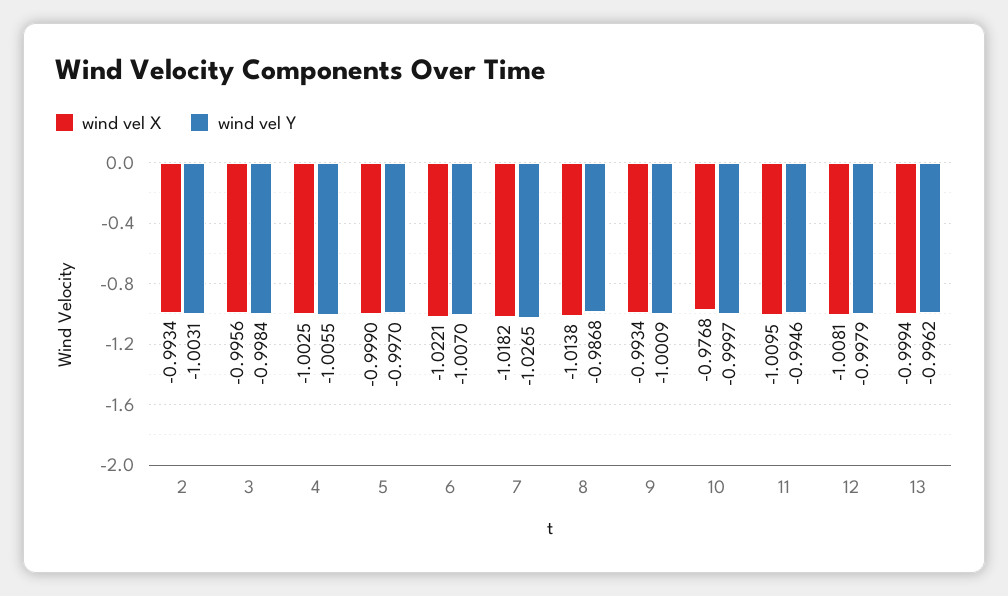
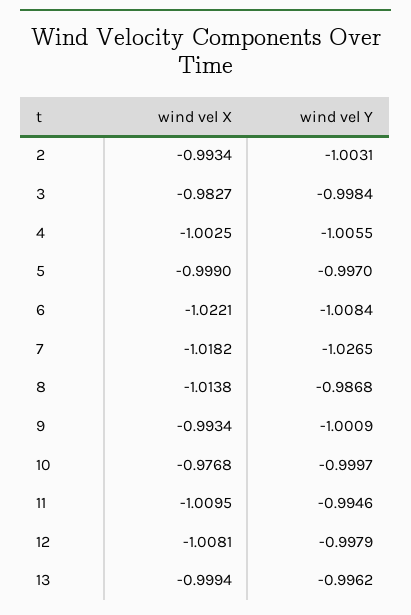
wind vel X, 3: -0.9956 -> -0.9827
wind vel Y, 6: -1.007 -> -1.0084

